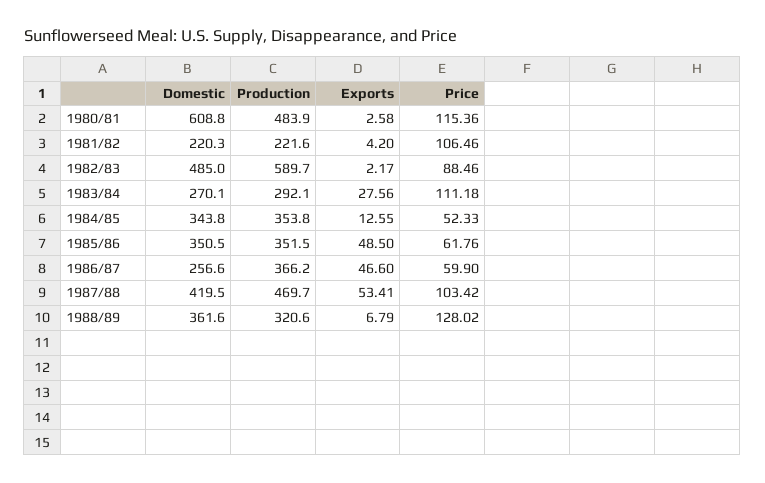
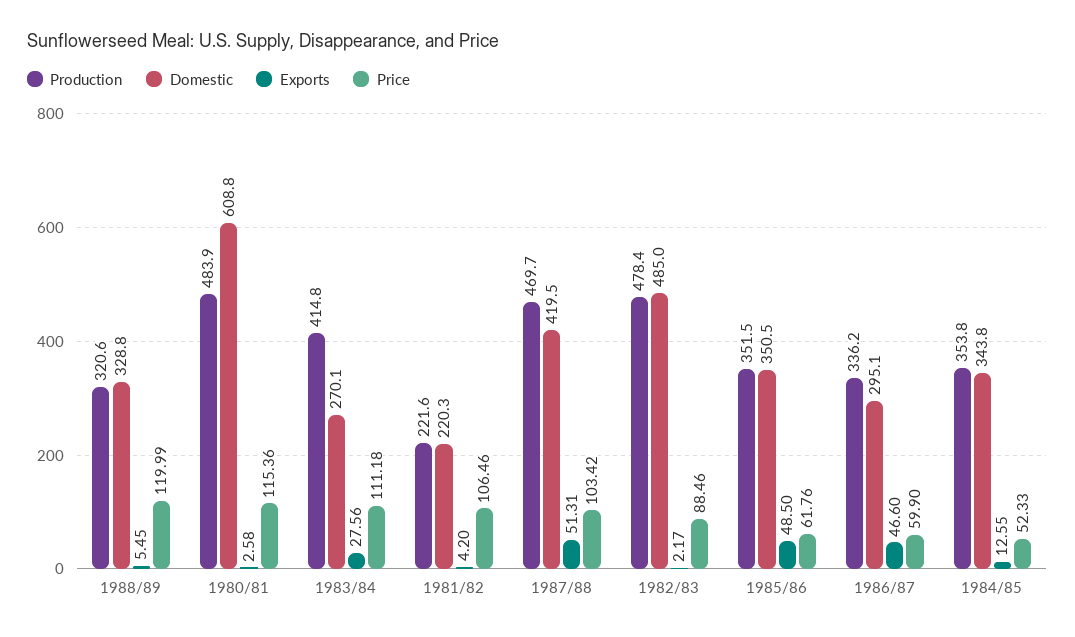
Production, 1982/83: 589.7 -> 478.4
Production, 1983/84: 292.1 -> 414.8
Domestic, 1986/87: 256.6 -> 295.1
Production, 1986/87: 366.2 -> 336.2
Exports, 1987/88: 53.41 -> 51.31
Domestic, 1988/89: 361.6 -> 328.8
Exports, 1988/89: 6.79 -> 5.45
Price, 1988/89: 128.02 -> 119.99

